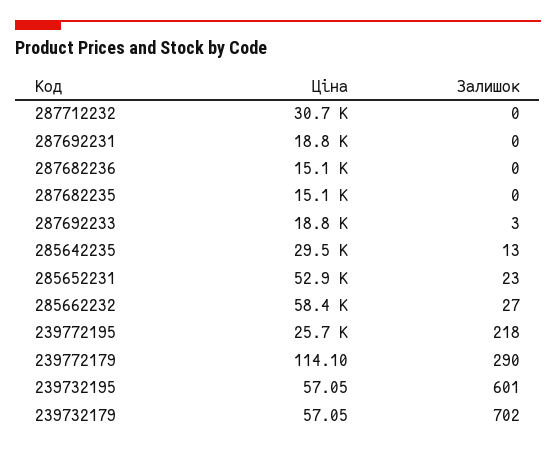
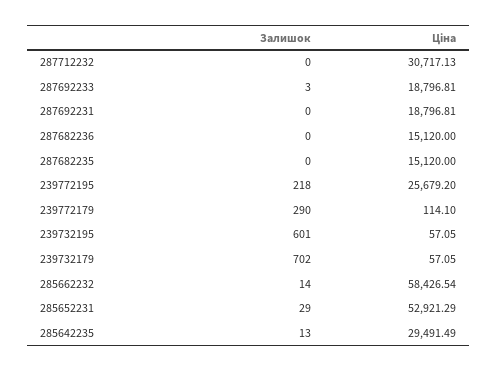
Залишок, 285652231: 23 -> 29
Залишок, 285662232: 27 -> 14

